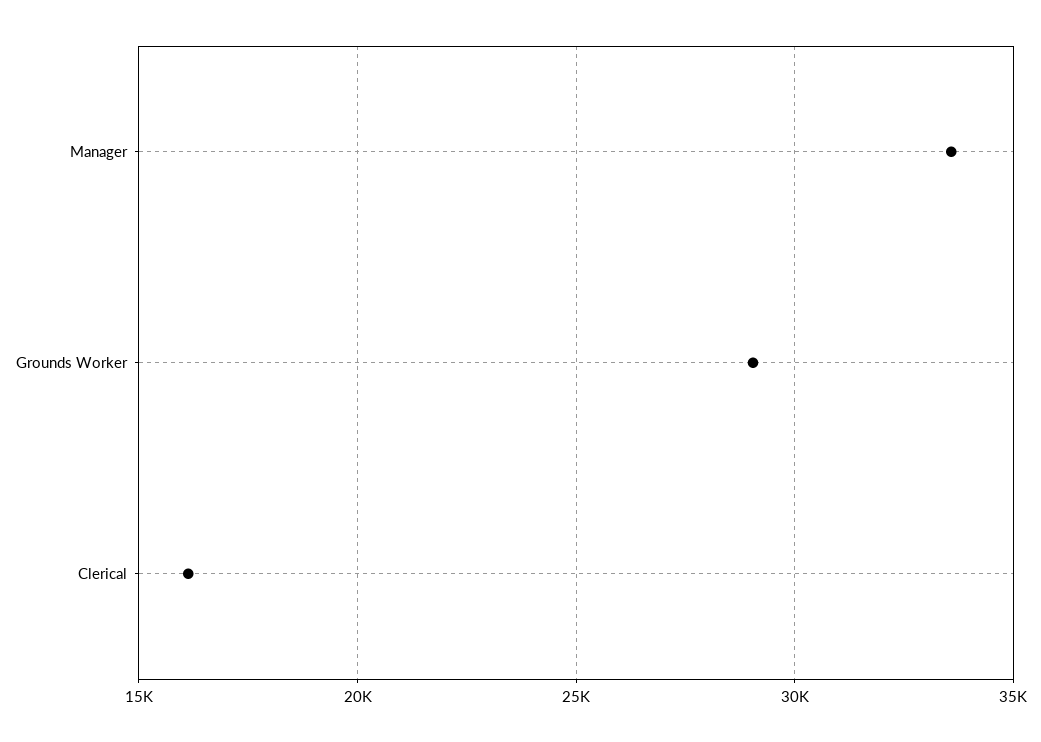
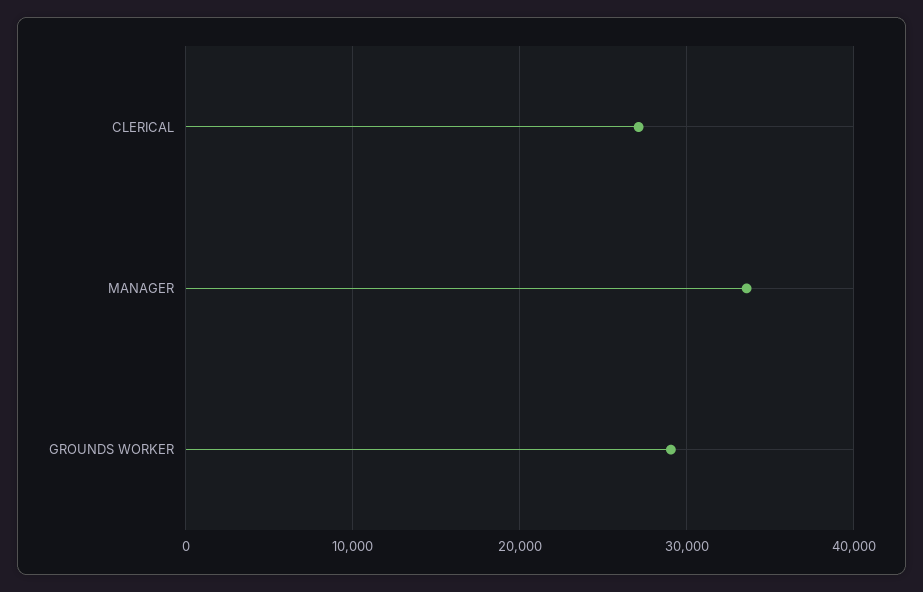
Clerical: 16000 -> 27000

